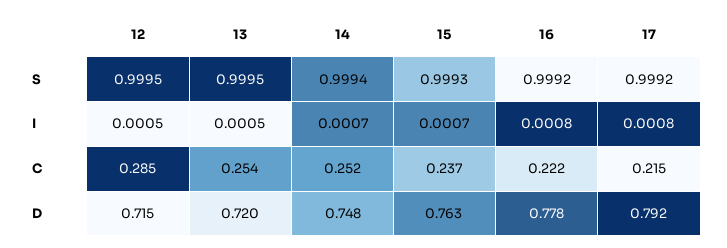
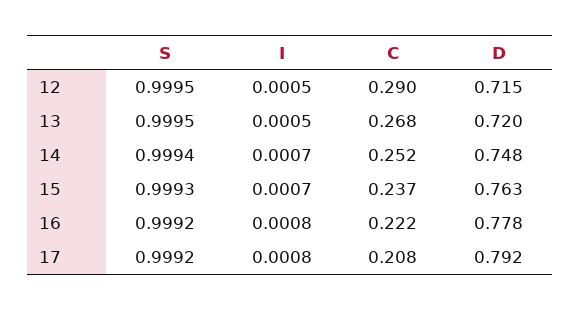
12, C: 0.285 -> 0.29
13, C: 0.254 -> 0.268
17, C: 0.215 -> 0.208

